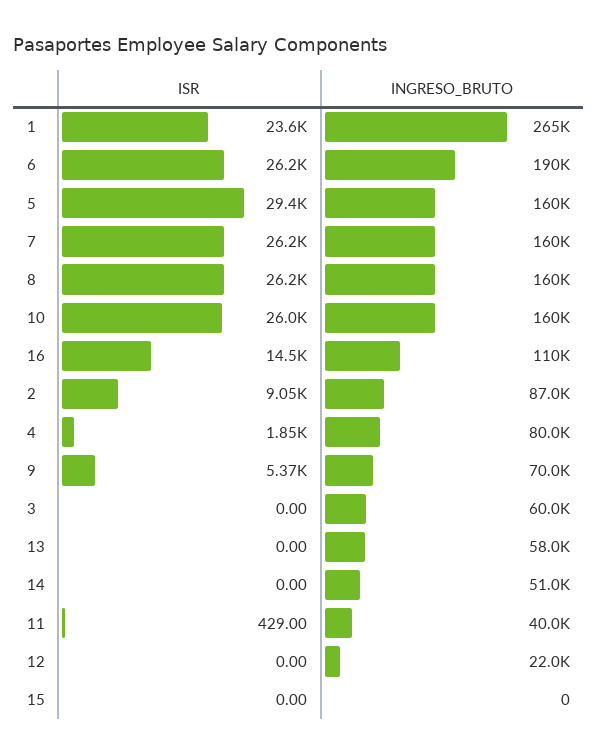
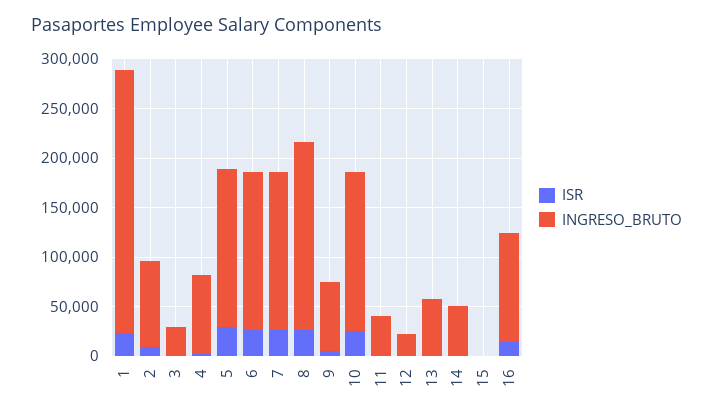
INGRESO_BRUTO, 6: 190000 -> 160000
INGRESO_BRUTO, 8: 160000 -> 190000
INGRESO_BRUTO, 3: 60000 -> 30000

